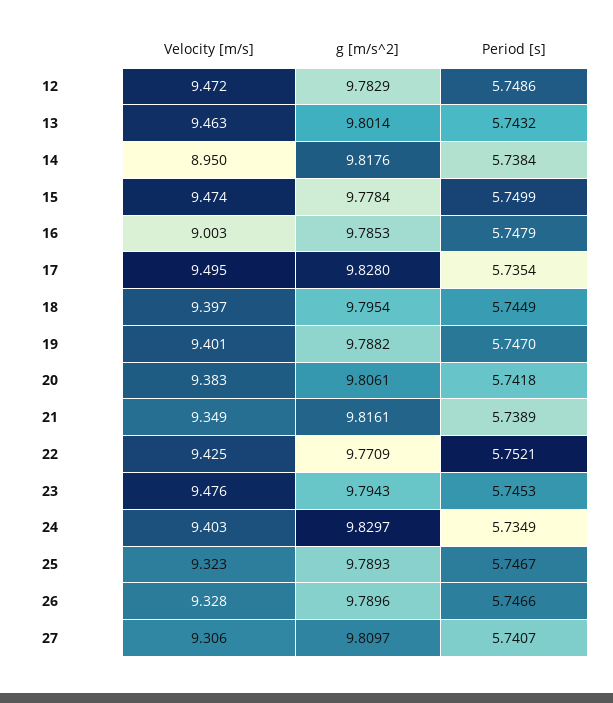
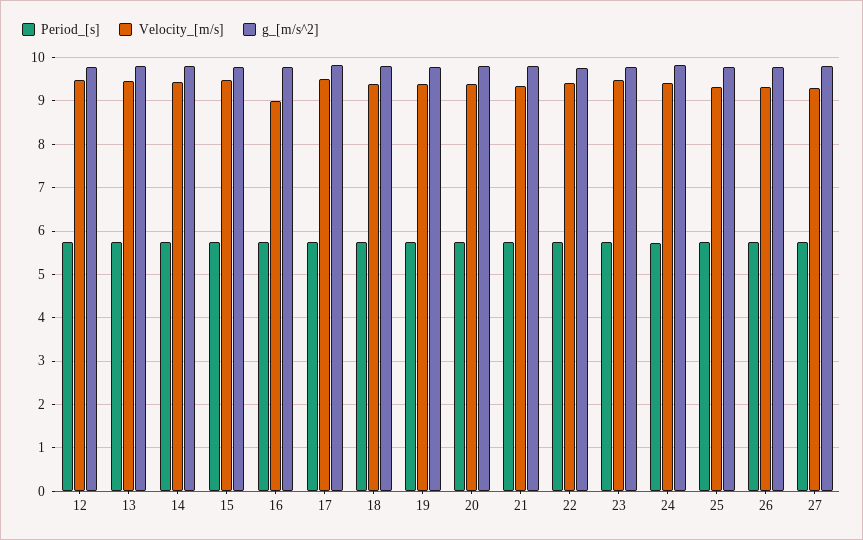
Velocity [m/s], 14: 8.95 -> 9.4

